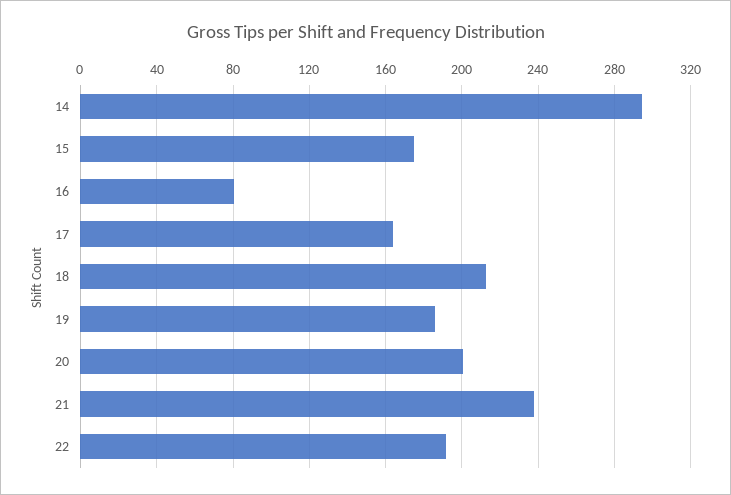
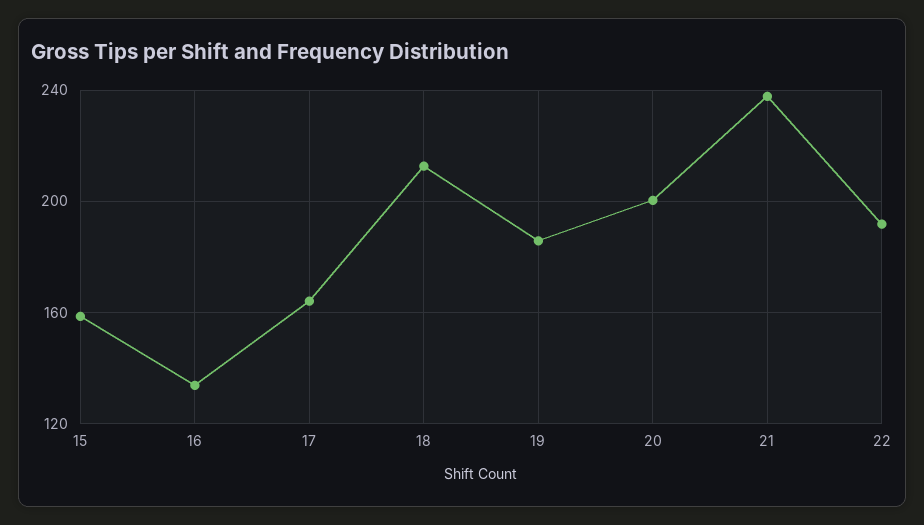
14: 295 -> none
15: 175 -> 160
16: 80 -> 135

